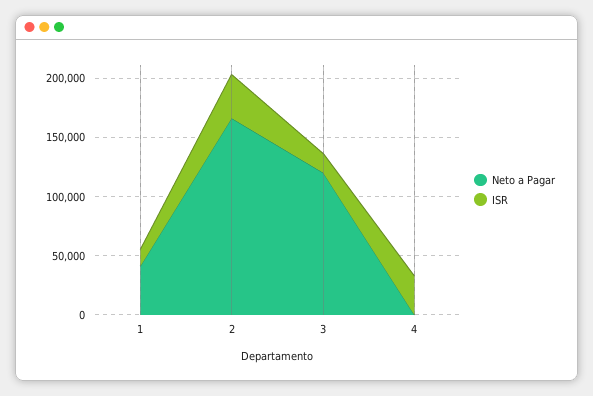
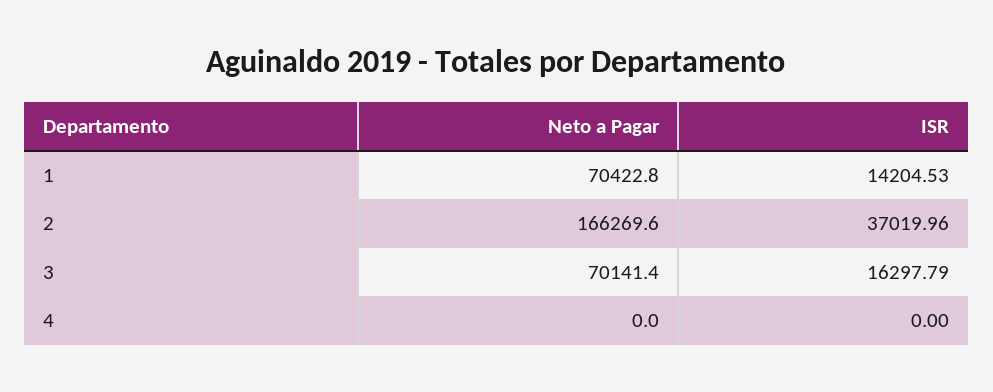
Neto a Pagar, 1: 40000 -> 70422.8
Neto a Pagar, 3: 120000 -> 70141.4
ISR, 4: 30000 -> 0

